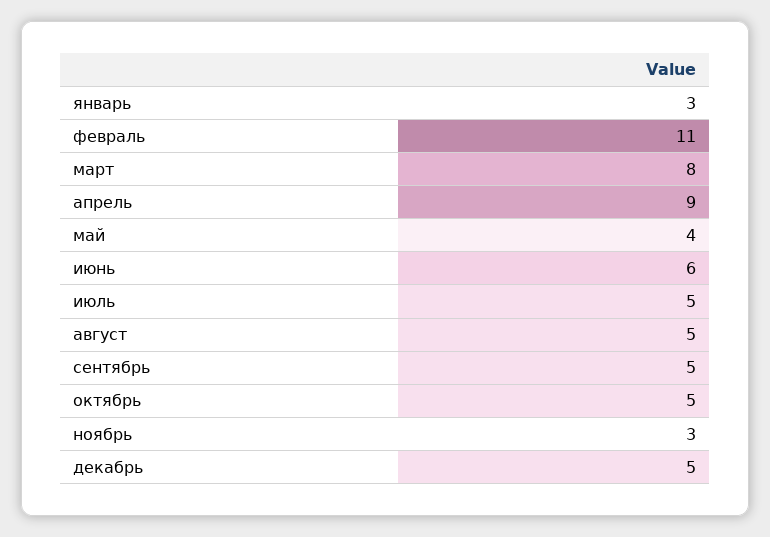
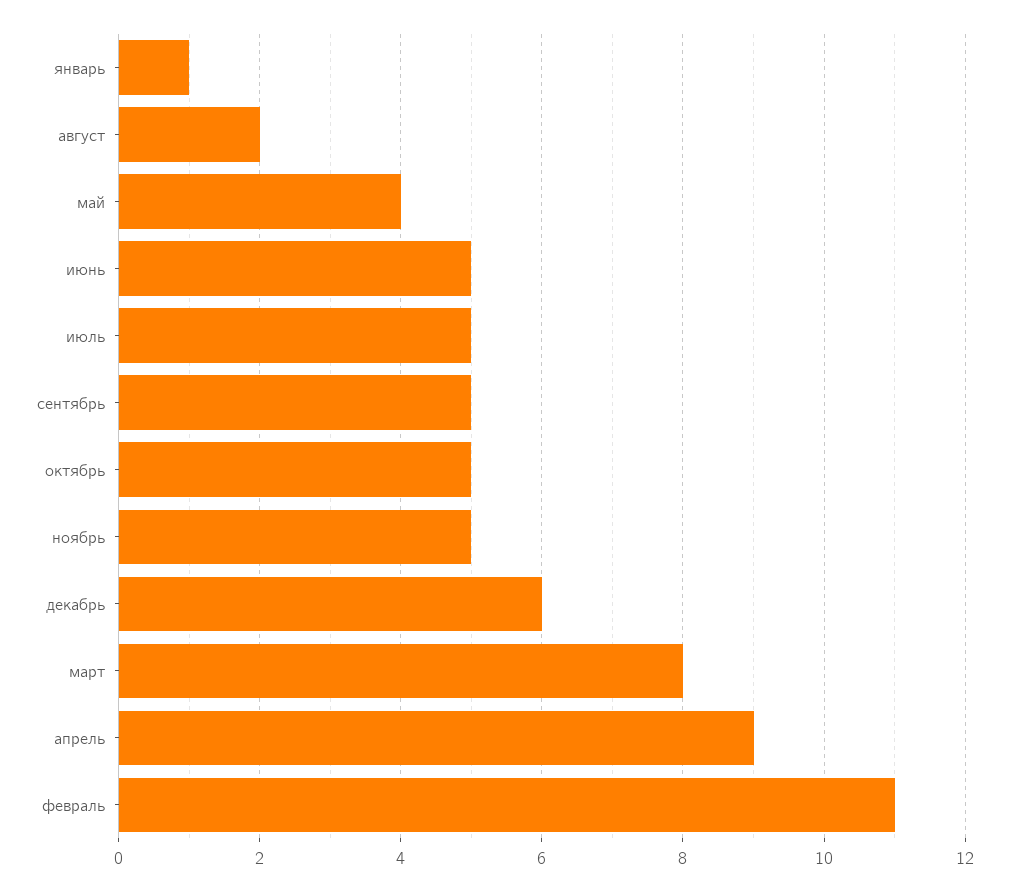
январь: 3 -> 1
июнь: 6 -> 5
август: 5 -> 2
ноябрь: 3 -> 5
декабрь: 5 -> 6

